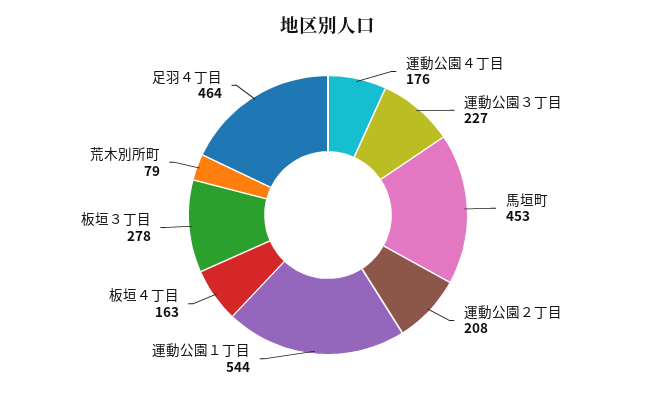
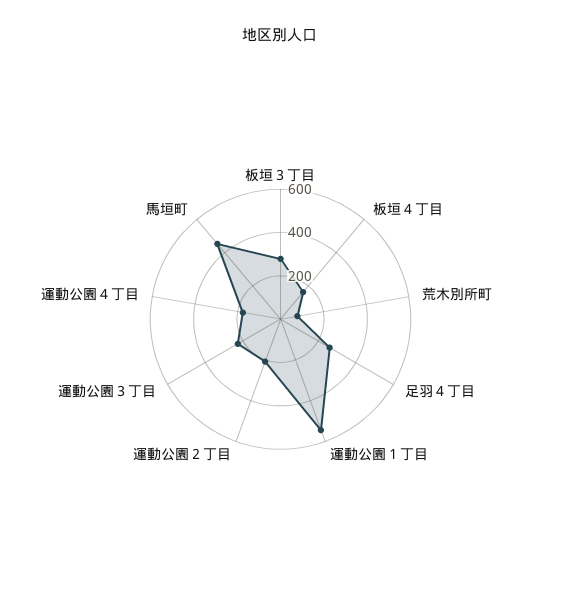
足羽４丁目: 464 -> 250

